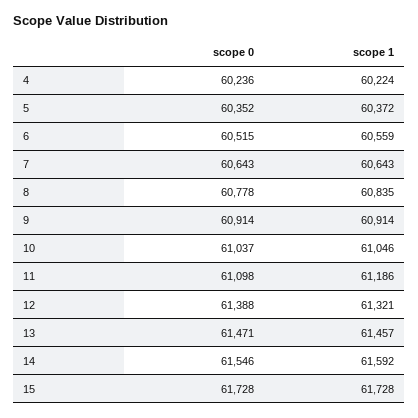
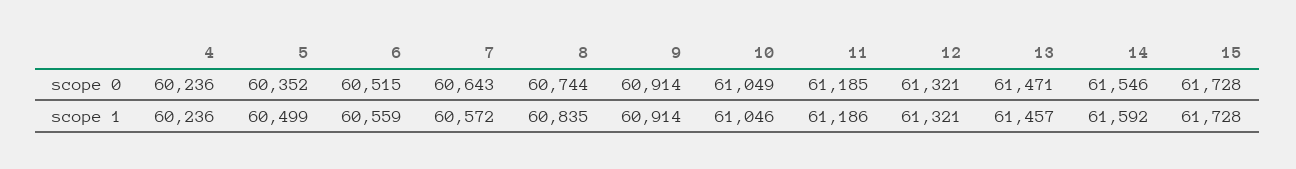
scope 1, 4: 60224 -> 60236
scope 1, 5: 60372 -> 60499
scope 1, 7: 60643 -> 60572
scope 0, 8: 60778 -> 60744
scope 0, 10: 61037 -> 61049
scope 0, 11: 61098 -> 61185
scope 0, 12: 61388 -> 61321

